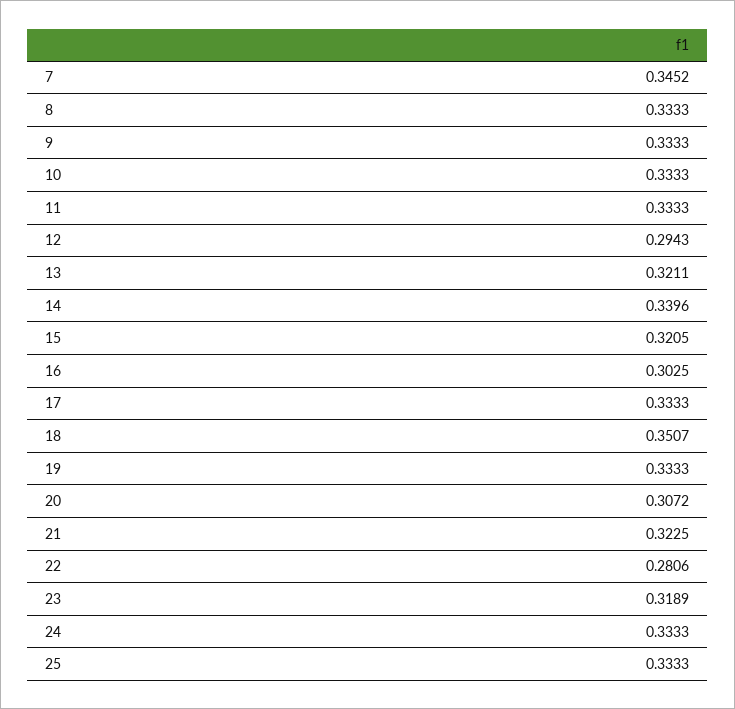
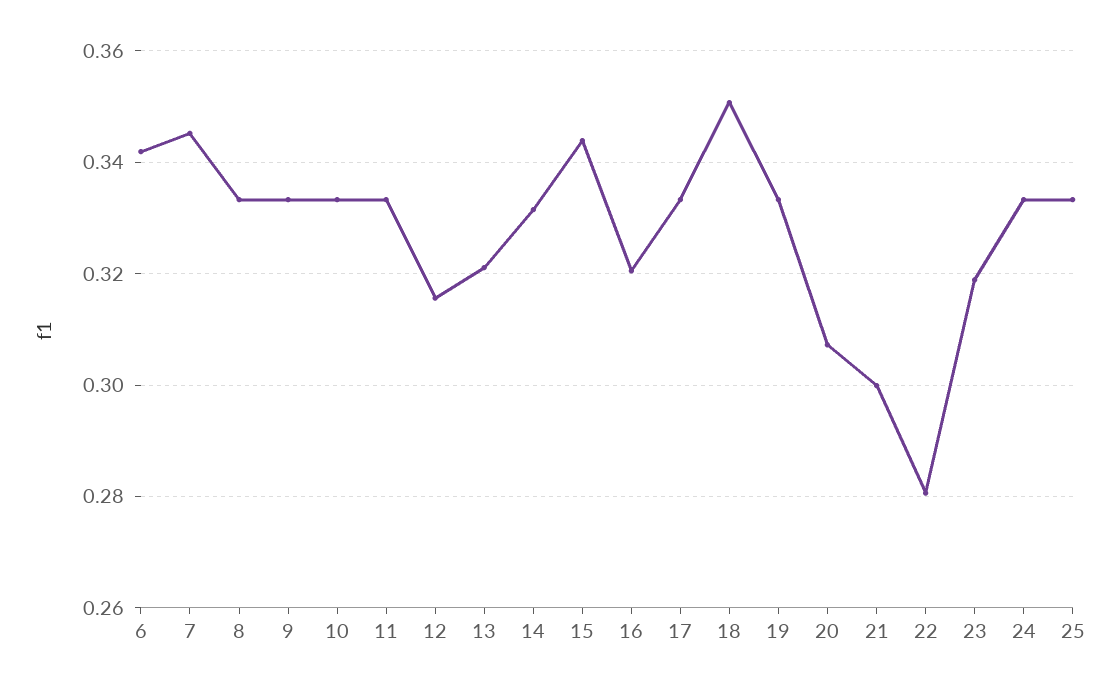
12: 0.2943 -> 0.316
14: 0.3396 -> 0.332
15: 0.3205 -> 0.344
16: 0.3025 -> 0.32
21: 0.3225 -> 0.3
6: none -> 0.342

